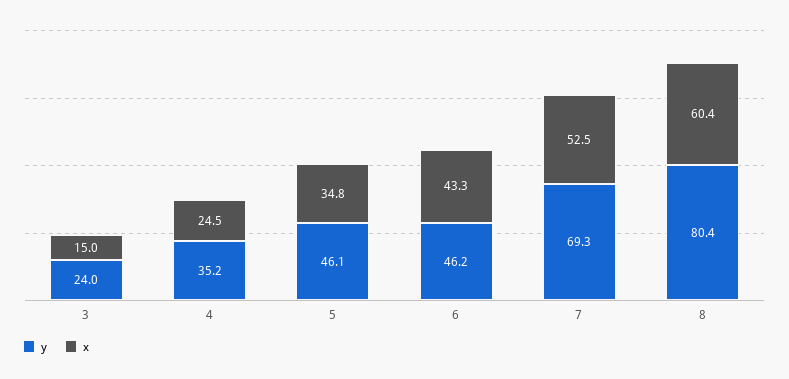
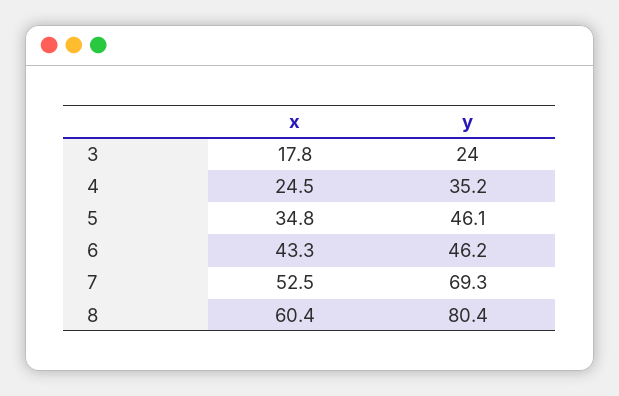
x, 3: 15 -> 17.8

